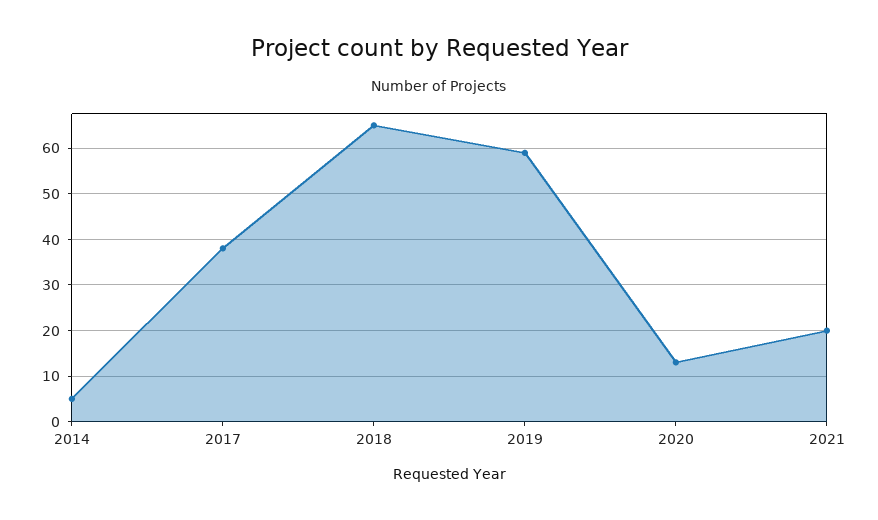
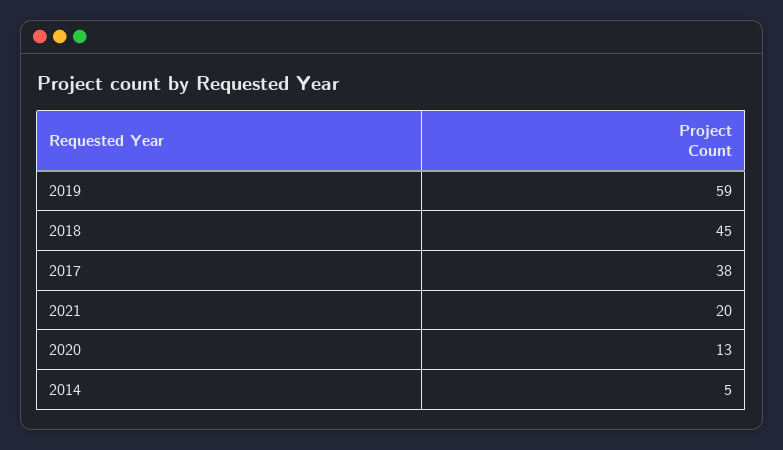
2018: 65 -> 45

